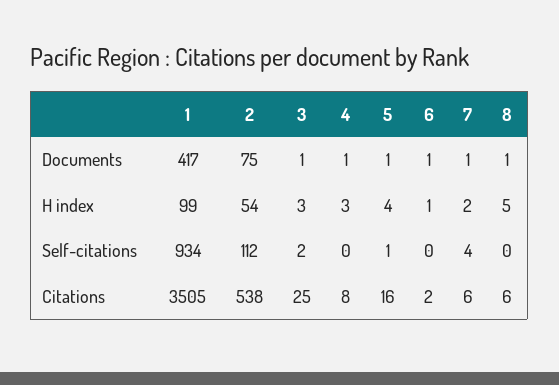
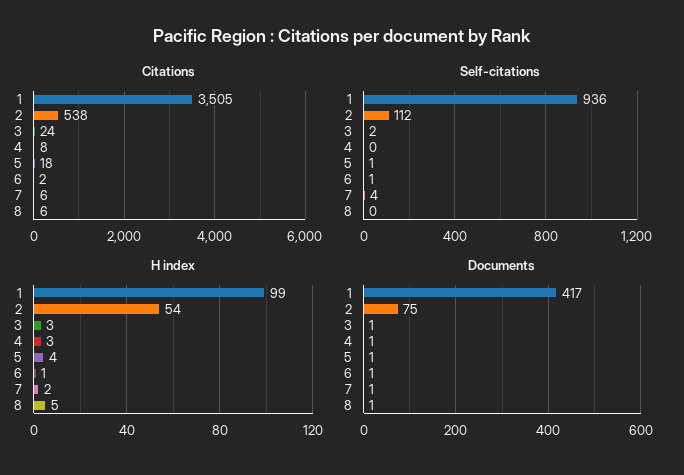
Self-citations, 1: 934 -> 936
Self-citations, 6: 0 -> 1
Citations, 3: 25 -> 24
Citations, 5: 16 -> 18

